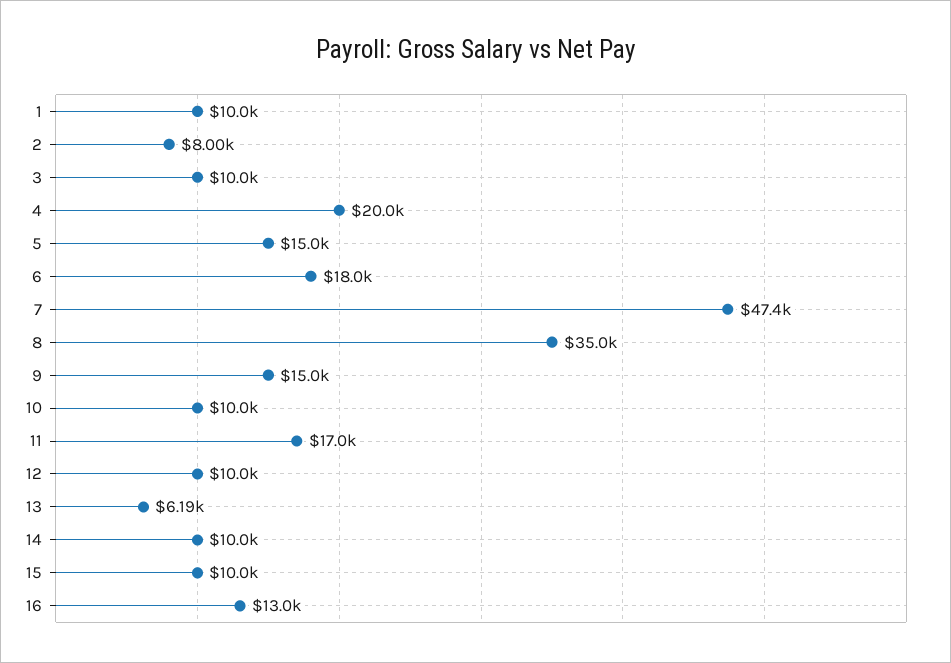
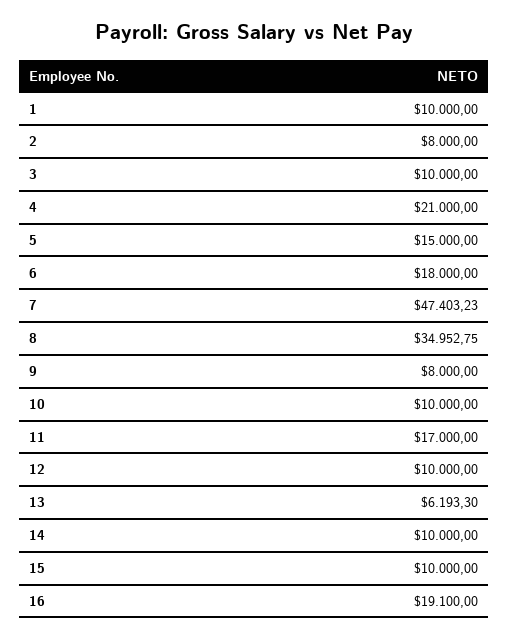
4: 20000 -> 21000
9: 15000 -> 8000
16: 13000 -> 19100

